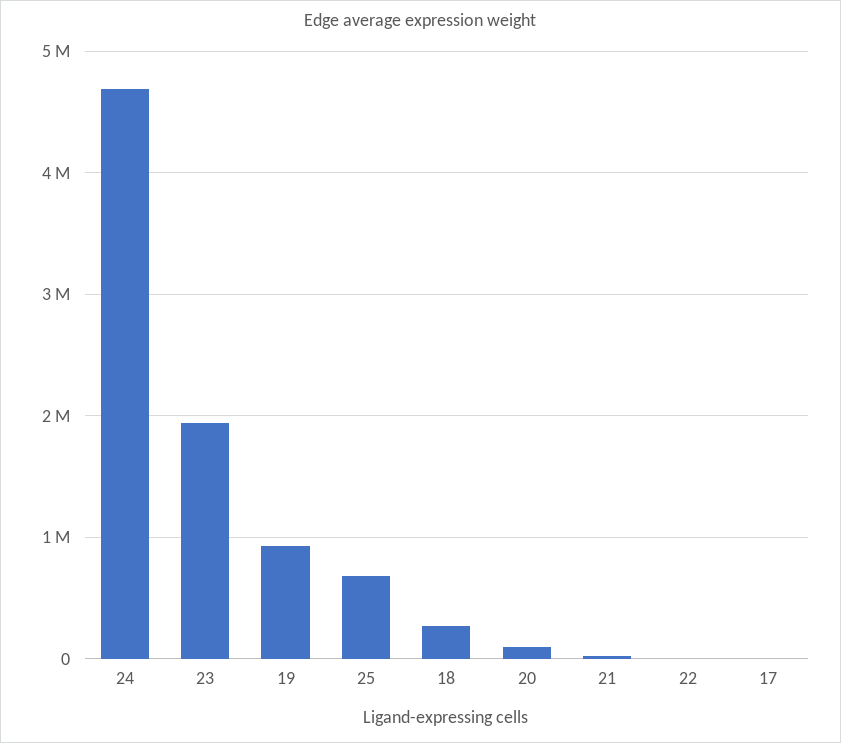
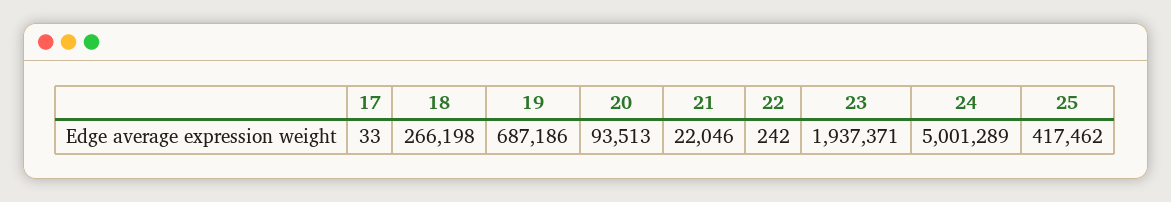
24: 4700000 -> 5001289
19: 900000 -> 687186
25: 700000 -> 417462

